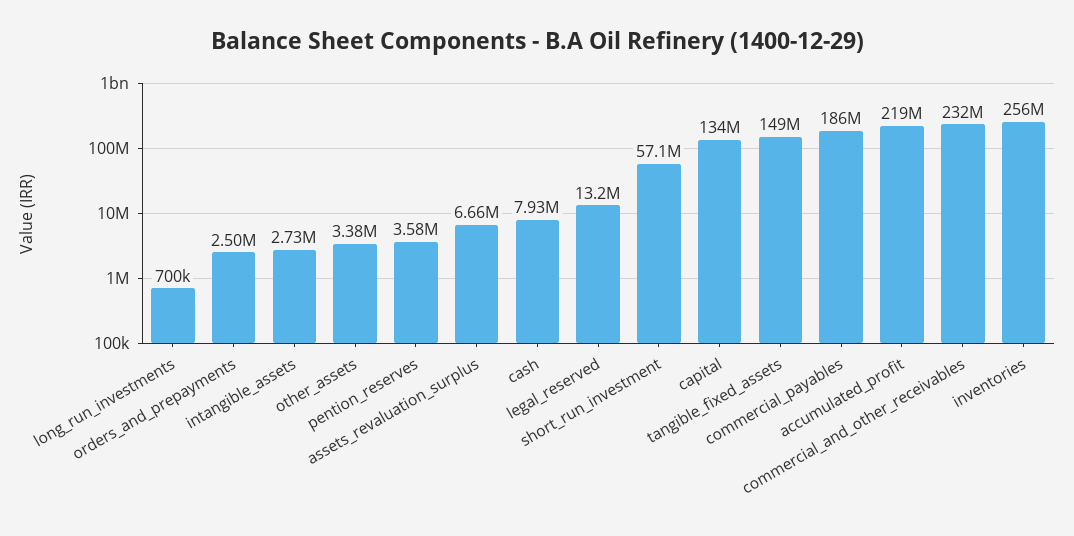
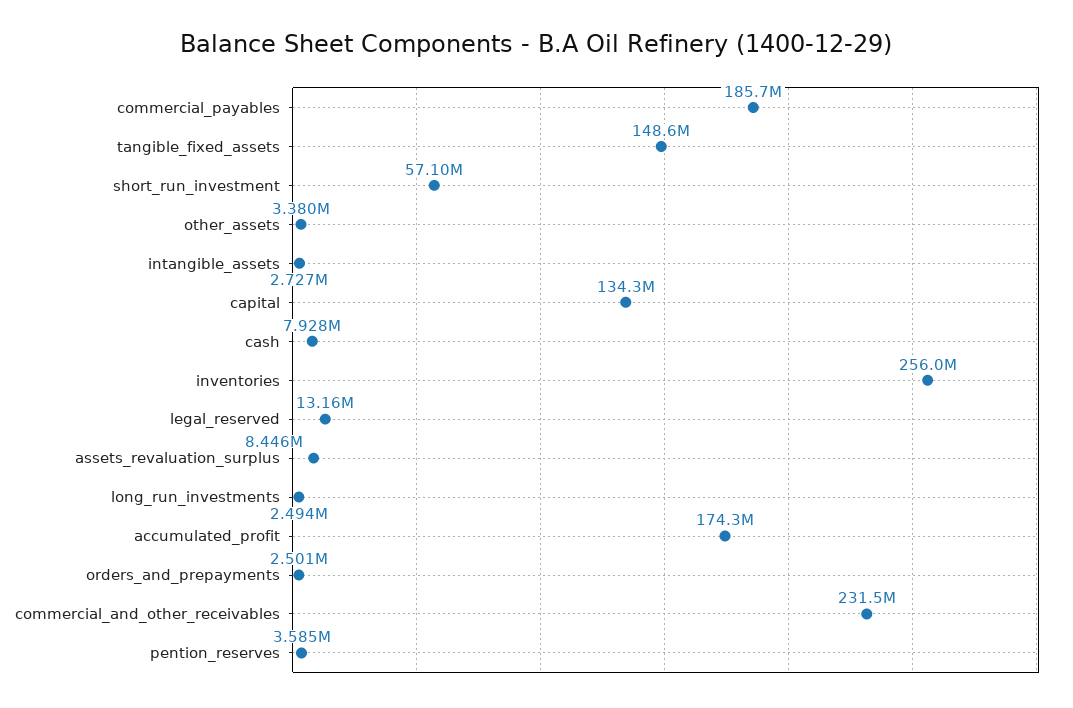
long_run_investments: 700000 -> 2494000
assets_revaluation_surplus: 6660000 -> 8446000
accumulated_profit: 219000000 -> 174300000

